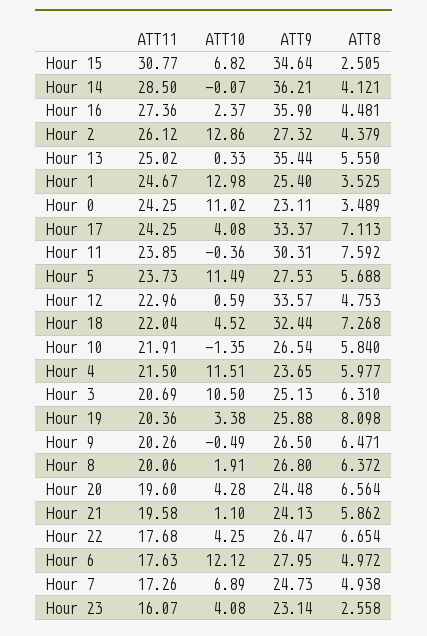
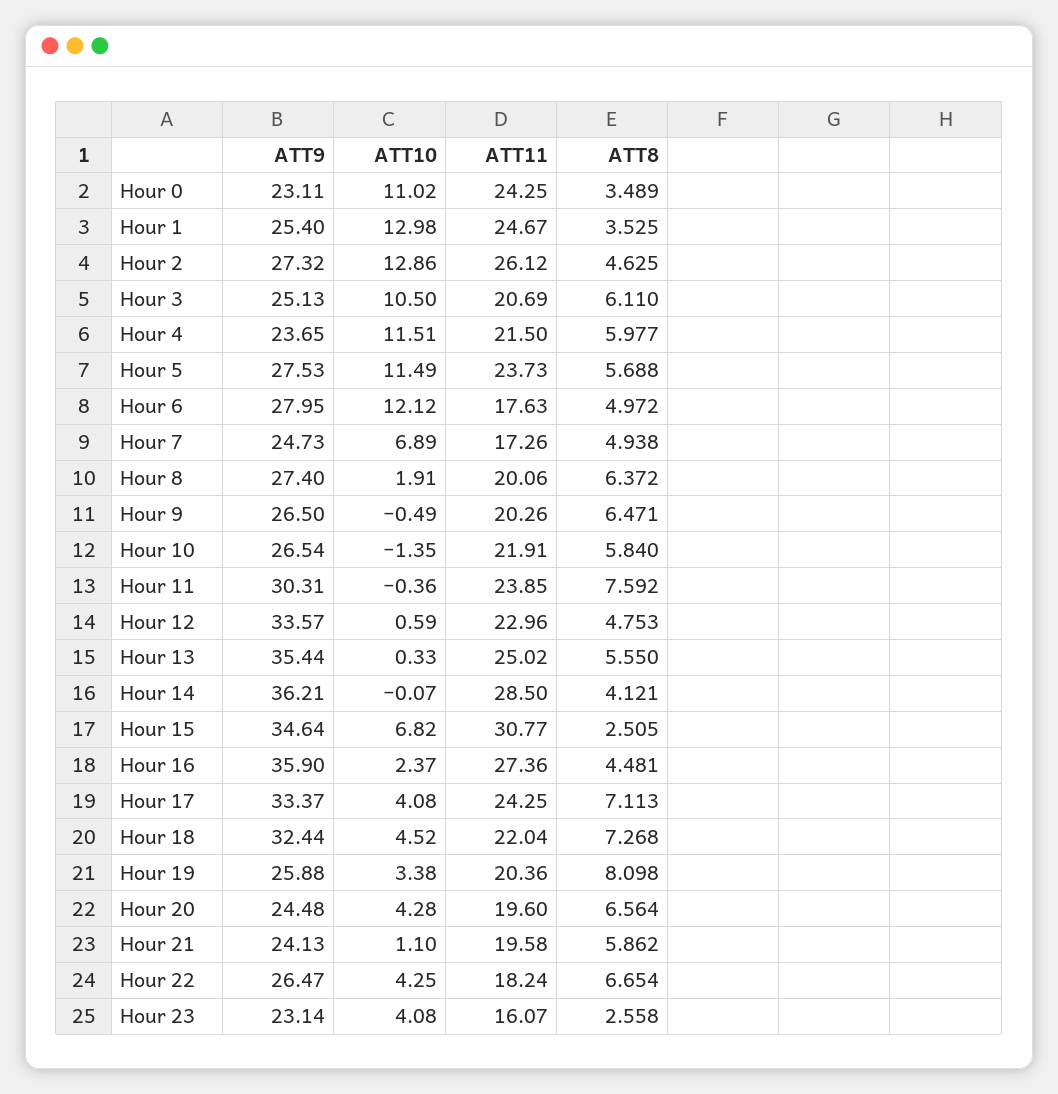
ATT8, Hour 2: 4.379 -> 4.625
ATT8, Hour 3: 6.31 -> 6.11
ATT9, Hour 8: 26.8 -> 27.4
ATT11, Hour 22: 17.68 -> 18.24

